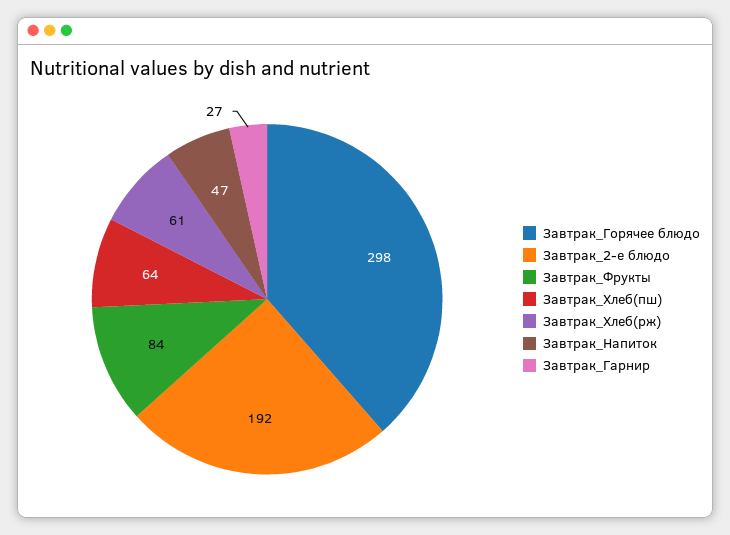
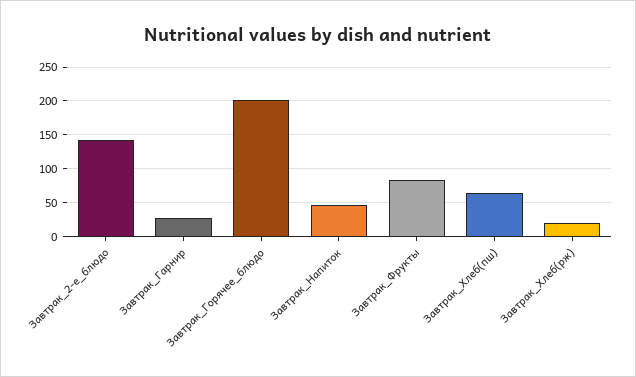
Завтрак_Горячее блюдо: 298 -> 200
Завтрак_2-е блюдо: 192 -> 140
Завтрак_Хлеб(рж): 61 -> 20

